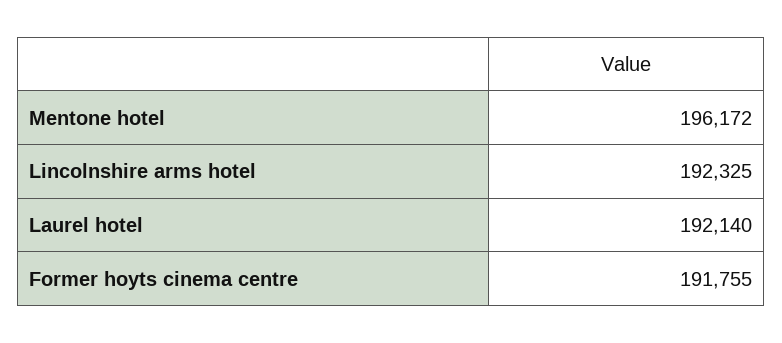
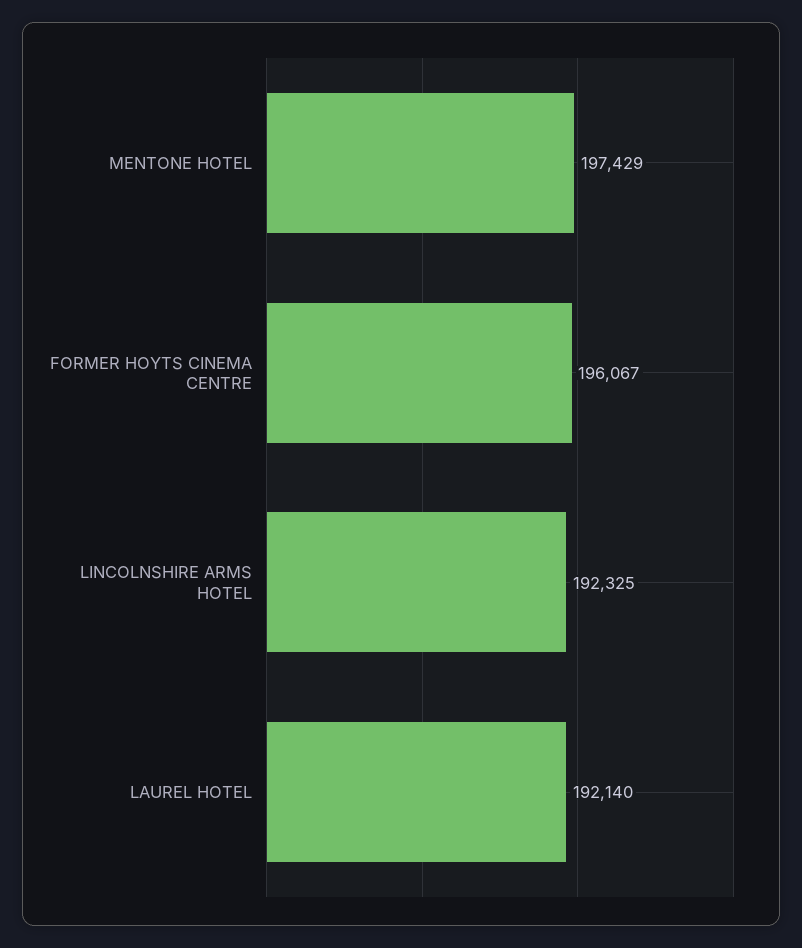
Mentone hotel: 196172 -> 197429
Former hoyts cinema centre: 191755 -> 196067

